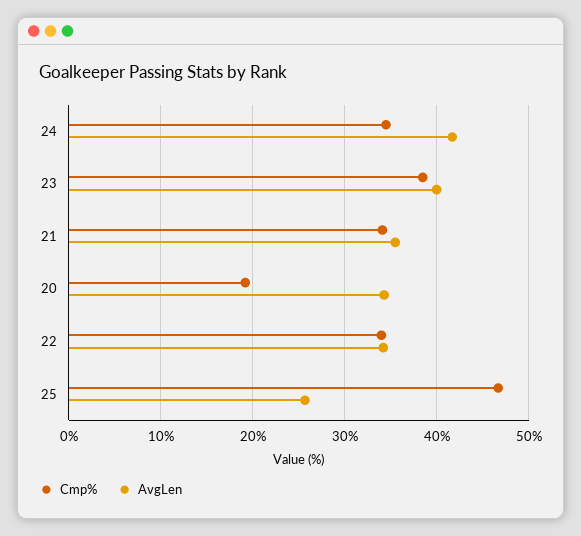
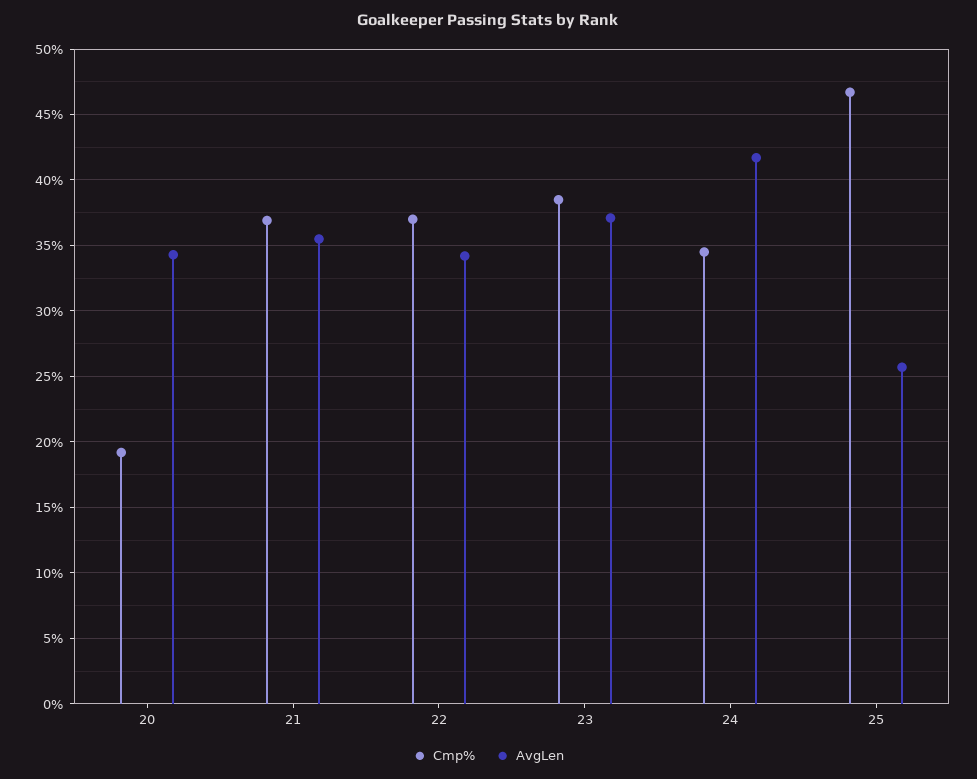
AvgLen, 23: 40 -> 37
Cmp%, 21: 34 -> 37
Cmp%, 22: 34 -> 37

